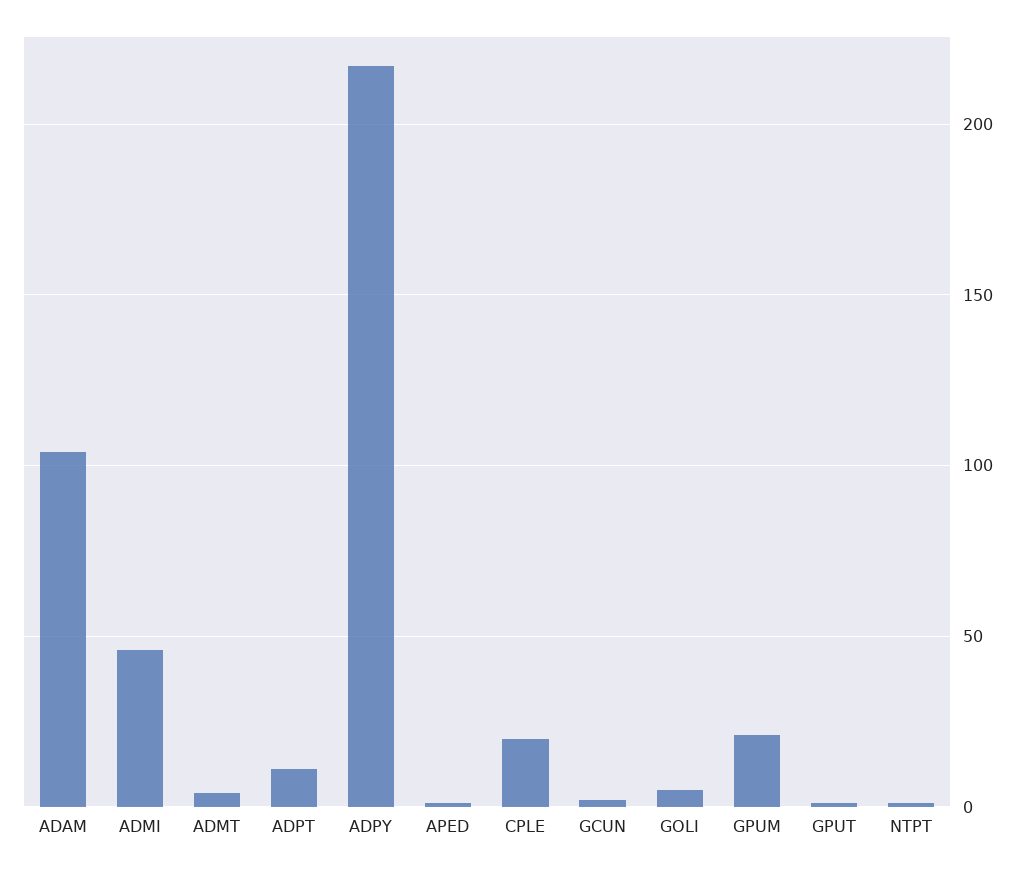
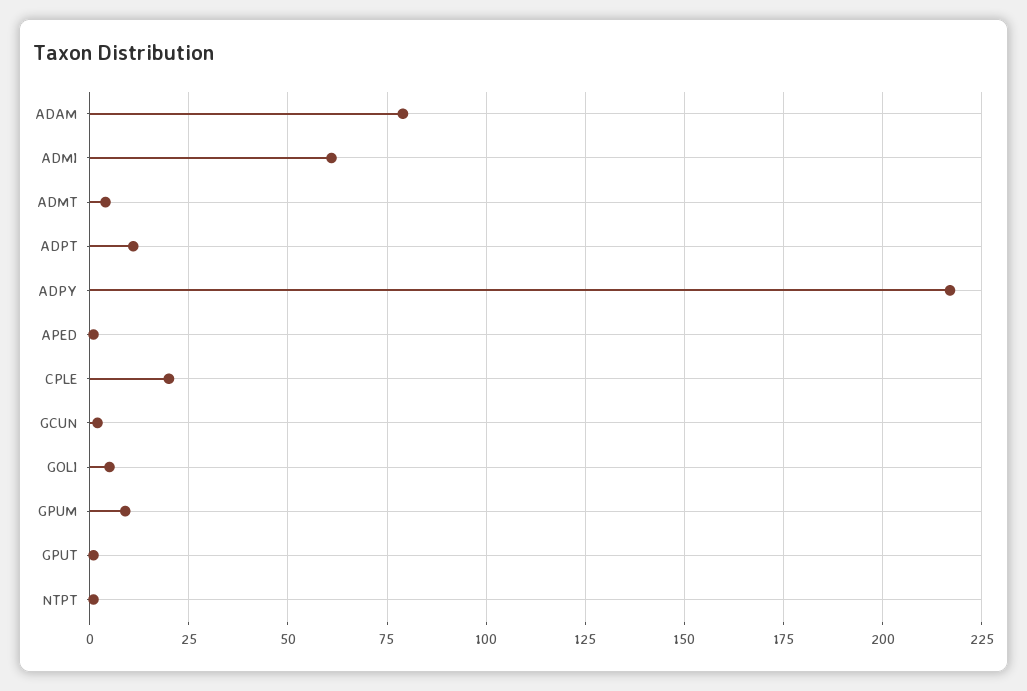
ADAM: 105 -> 80
ADMI: 45 -> 60
GPUM: 20 -> 10

